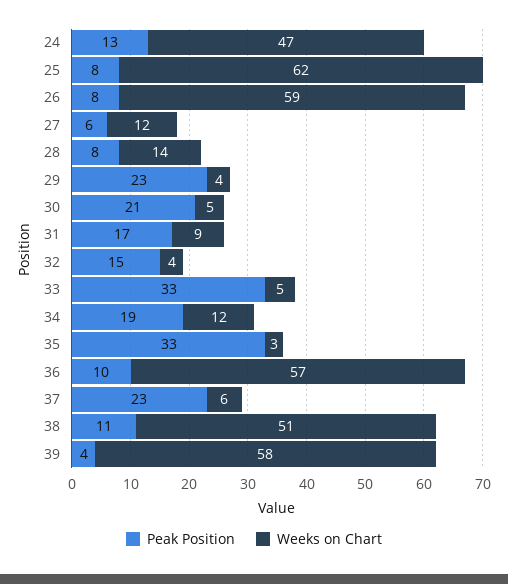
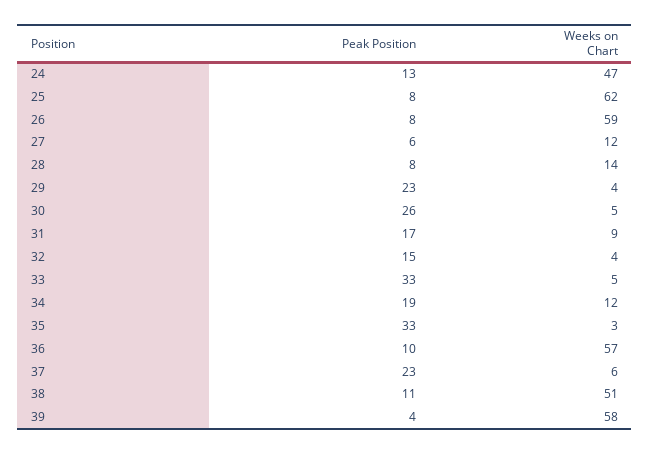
Peak Position, 30: 21 -> 26

